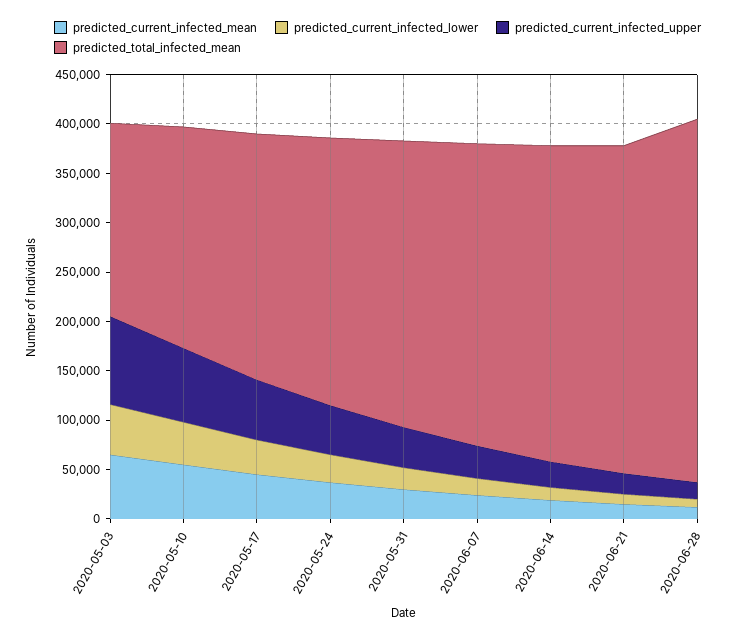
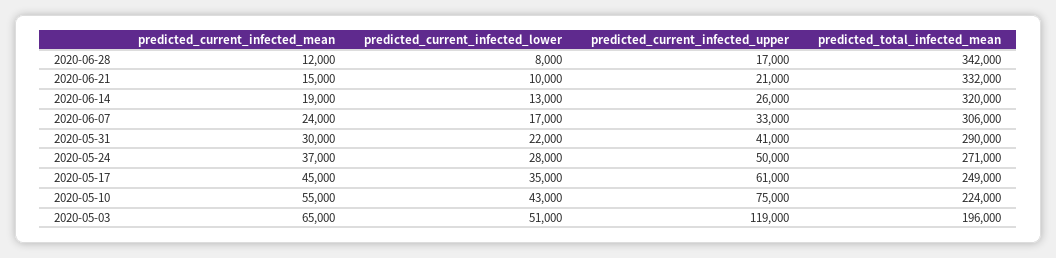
predicted_current_infected_upper, 2020-05-03: 90000 -> 119000
predicted_total_infected_mean, 2020-06-28: 370000 -> 342000

